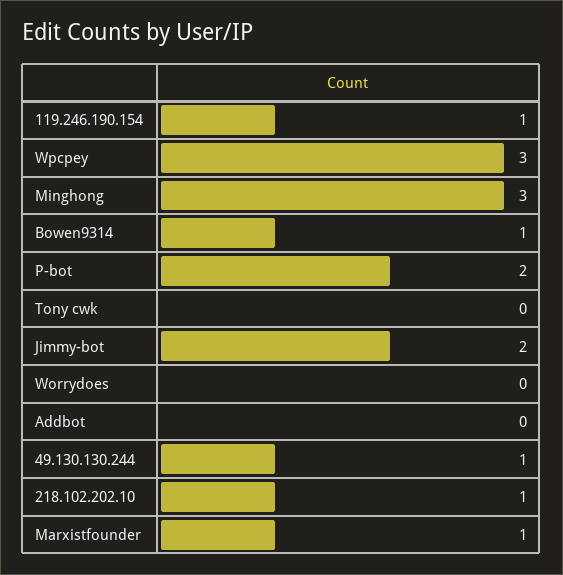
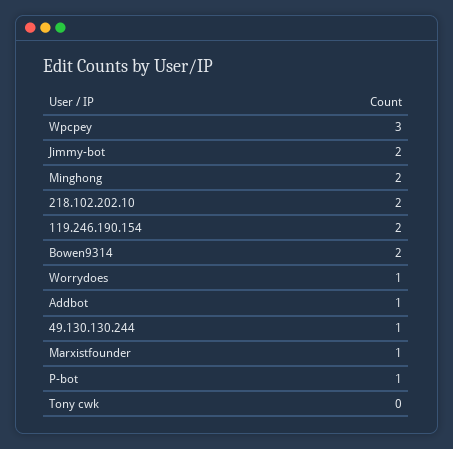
119.246.190.154: 1 -> 2
Minghong: 3 -> 2
Bowen9314: 1 -> 2
P-bot: 2 -> 1
Worrydoes: 0 -> 1
Addbot: 0 -> 1
218.102.202.10: 1 -> 2

